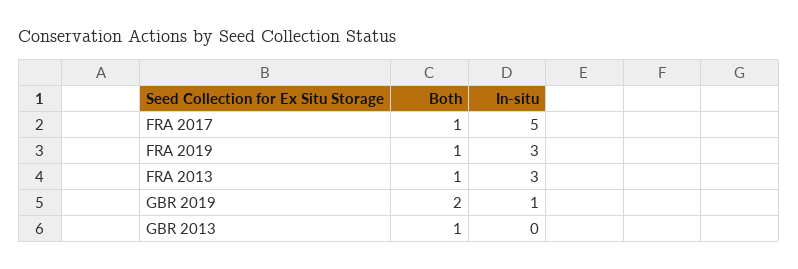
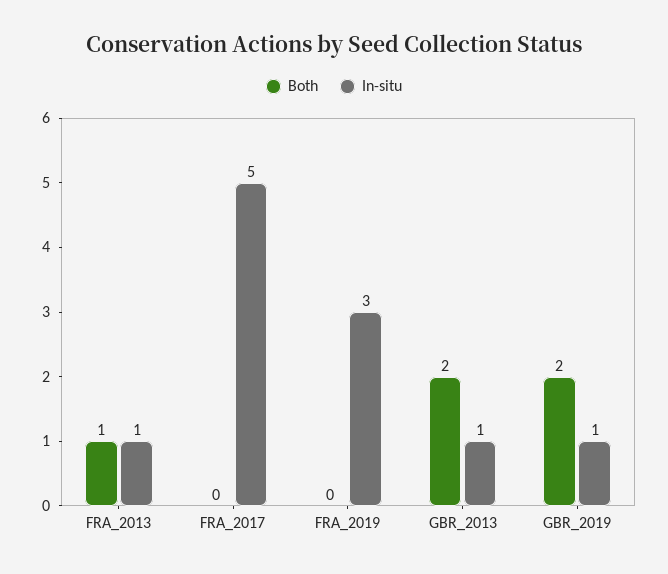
Both, FRA 2017: 1 -> 0
Both, FRA 2019: 1 -> 0
In-situ, FRA 2013: 3 -> 1
Both, GBR 2013: 1 -> 2
In-situ, GBR 2013: 0 -> 1

